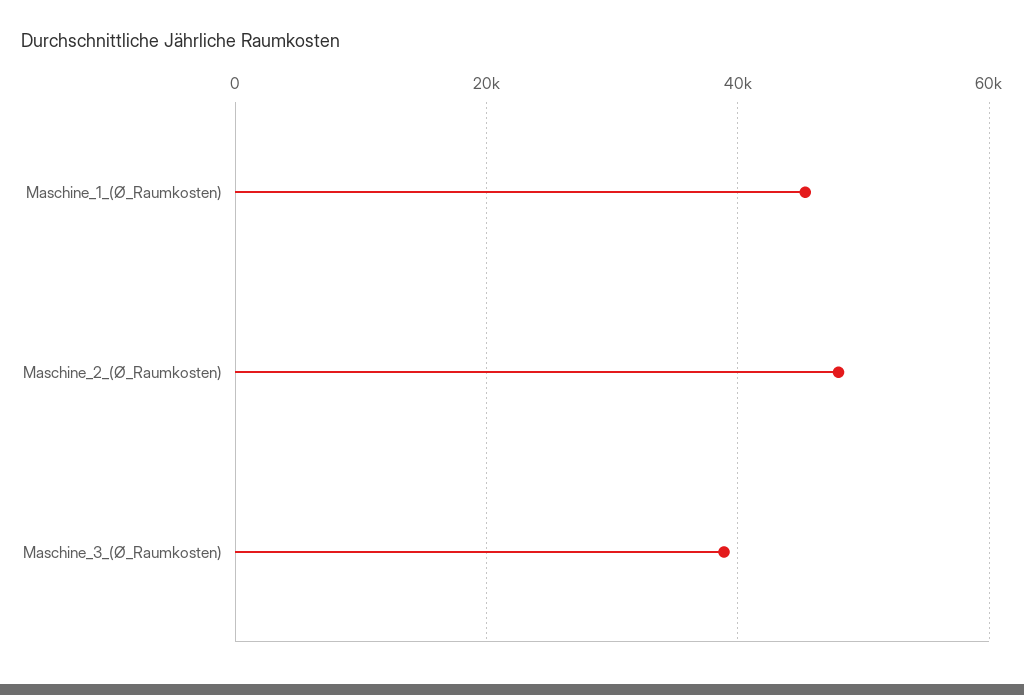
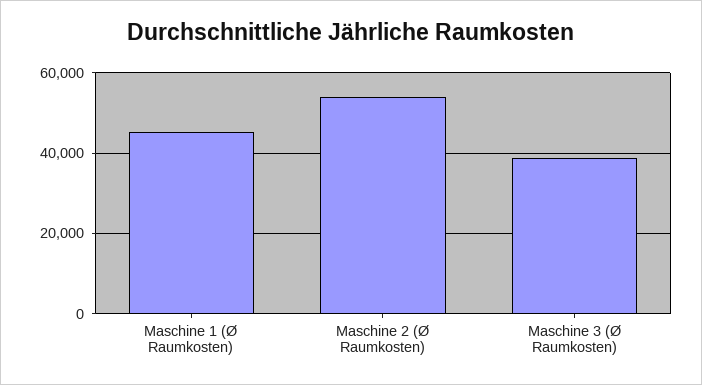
Maschine_2_(Ø_Raumkosten): 48000 -> 54000

